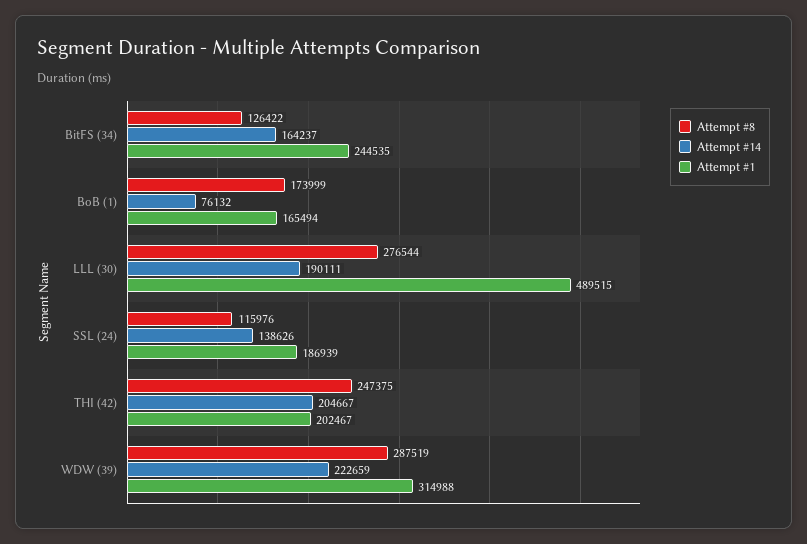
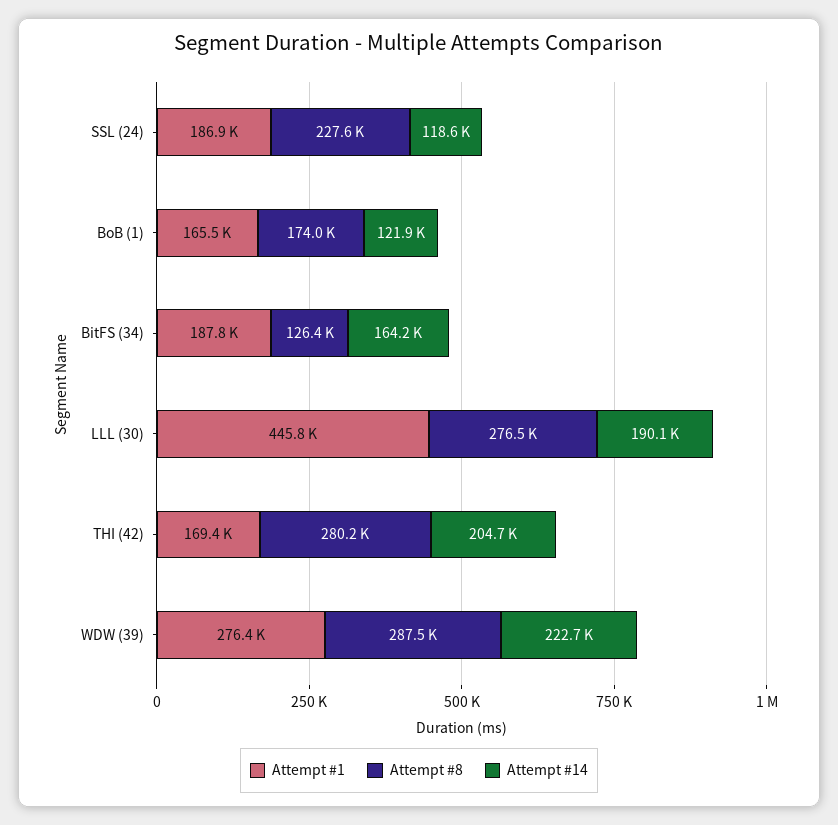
Attempt #1, BitFS (34): 244535 -> 187800
Attempt #14, BoB (1): 76132 -> 121900
Attempt #1, LLL (30): 489515 -> 445800
Attempt #8, SSL (24): 115976 -> 227600
Attempt #14, SSL (24): 138626 -> 118600
Attempt #8, THI (42): 247375 -> 280200
Attempt #1, THI (42): 202467 -> 169400
Attempt #1, WDW (39): 314988 -> 276400

